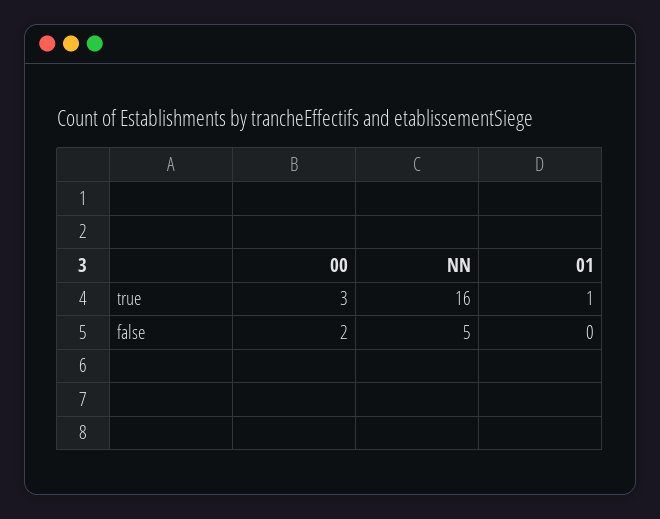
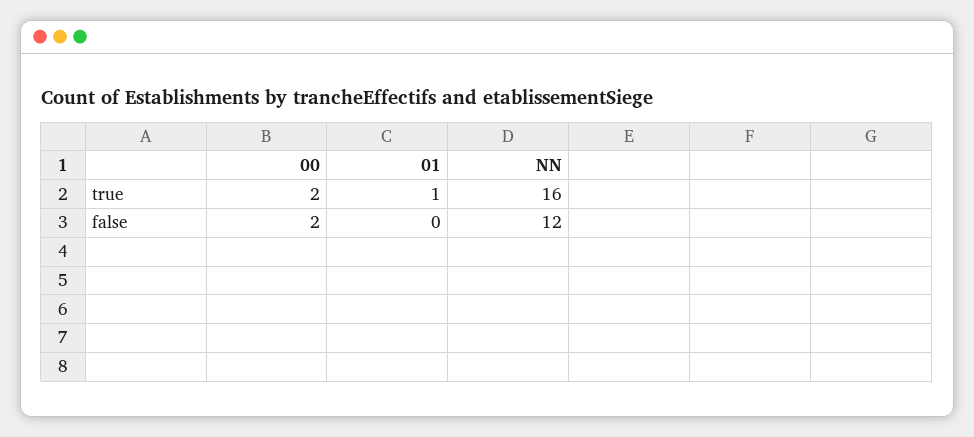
00, true: 3 -> 2
NN, false: 5 -> 12

